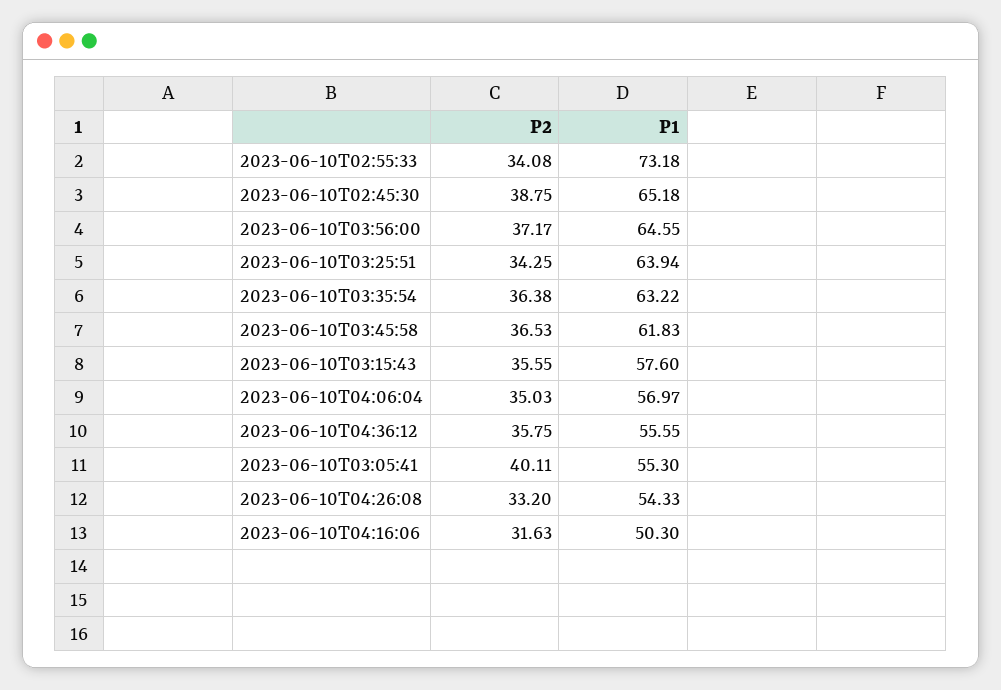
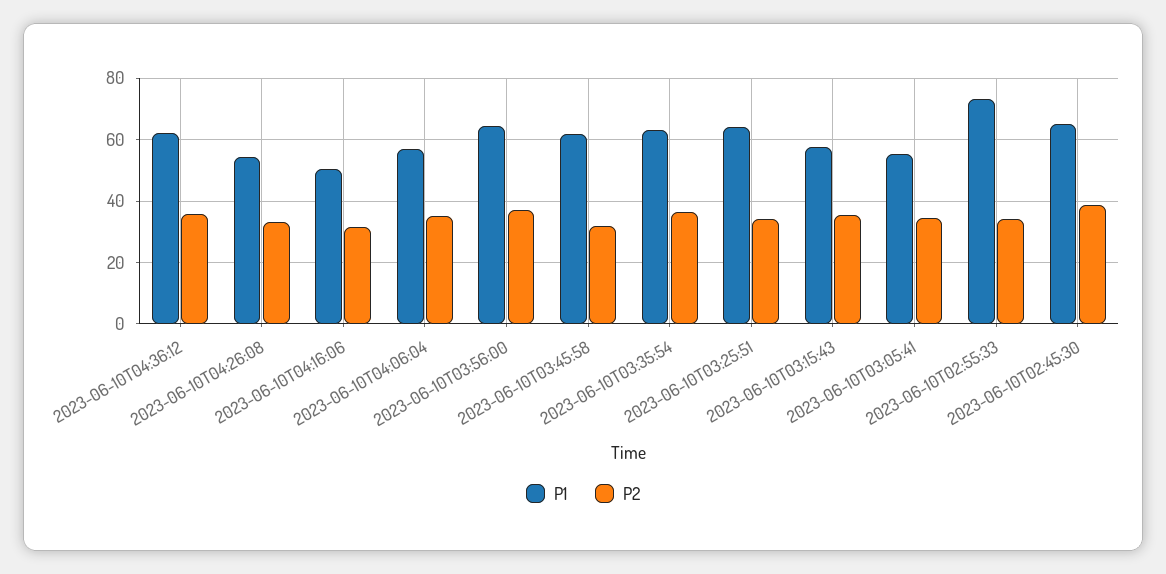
P2, 2023-06-10T03:45:58: 36.53 -> 32
P1, 2023-06-10T04:36:12: 55.55 -> 62
P2, 2023-06-10T03:05:41: 40.11 -> 34

